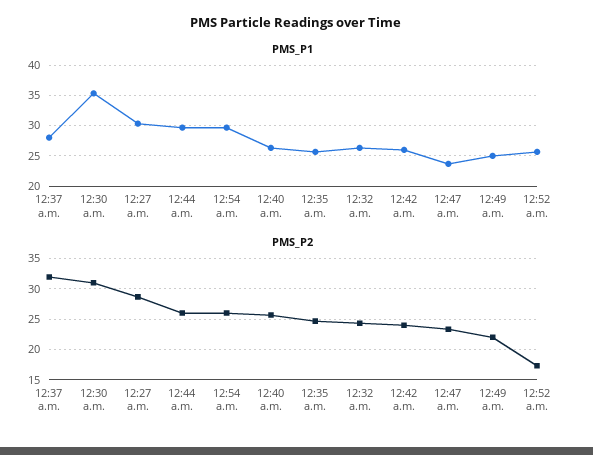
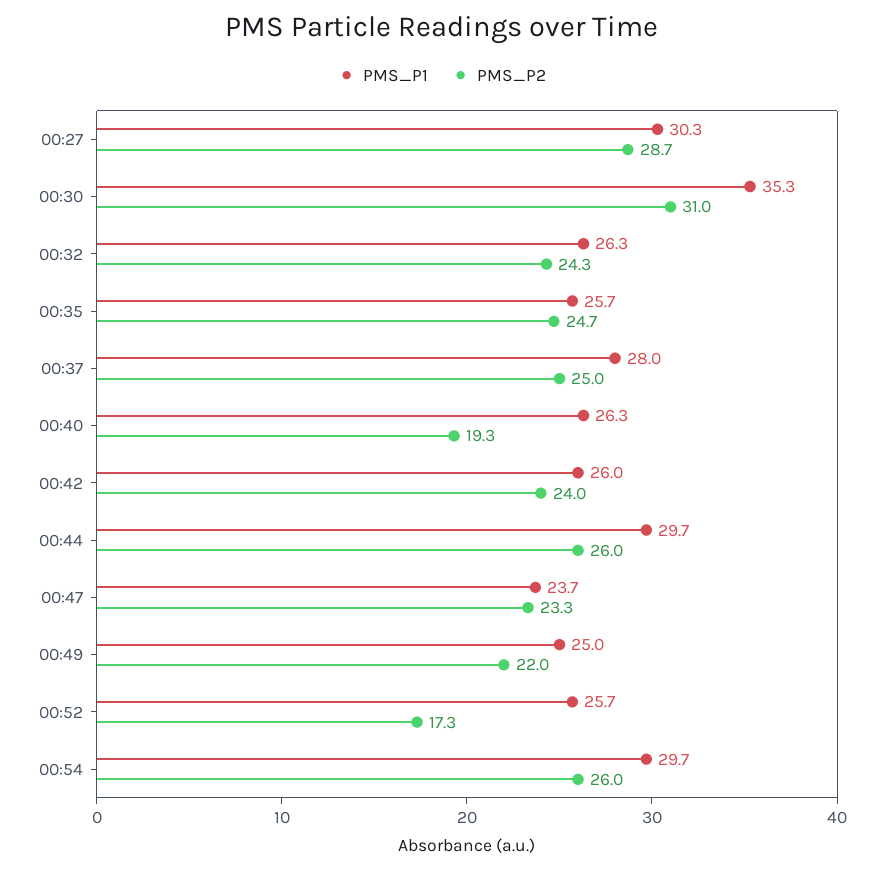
PMS_P2, 12:37 a.m.: 32 -> 25
PMS_P2, 12:40 a.m.: 26 -> 19.3

